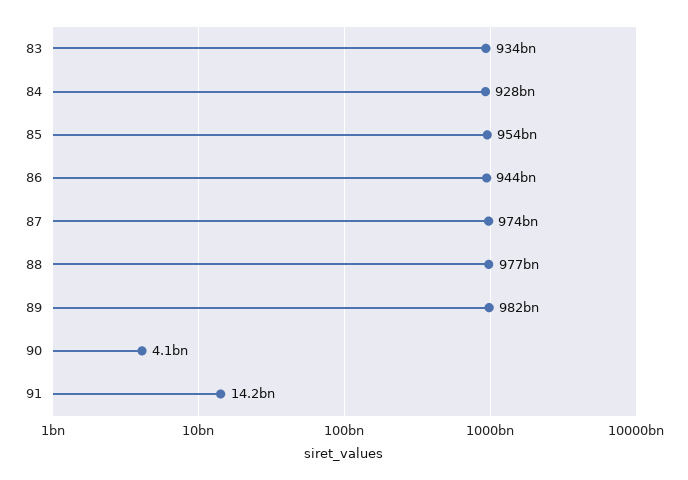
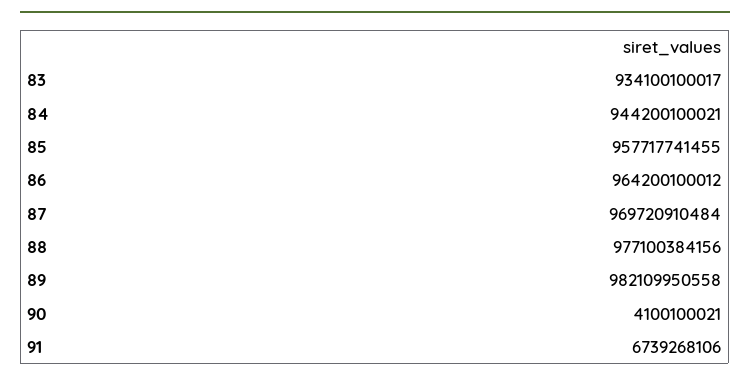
84: 928000000000 -> 944200100021
85: 954000000000 -> 957717741455
86: 944000000000 -> 964200100012
87: 974000000000 -> 969720910484
91: 14200000000 -> 6739268106

